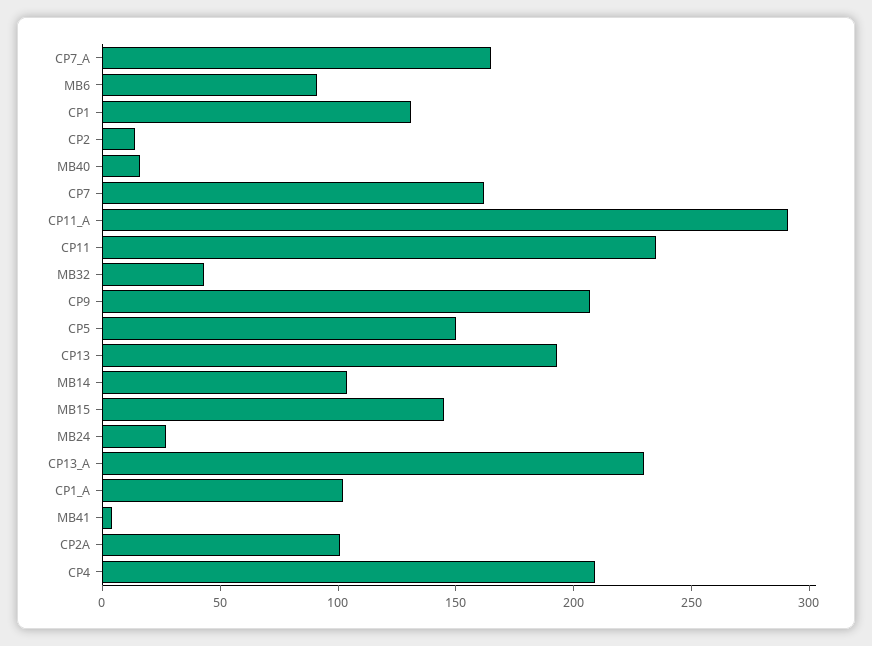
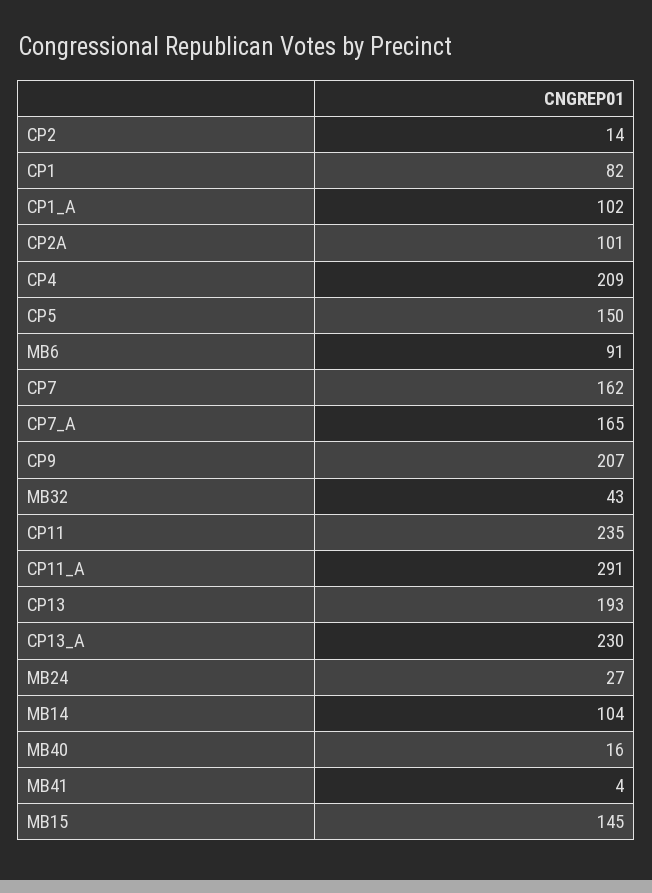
CP1: 130 -> 82

